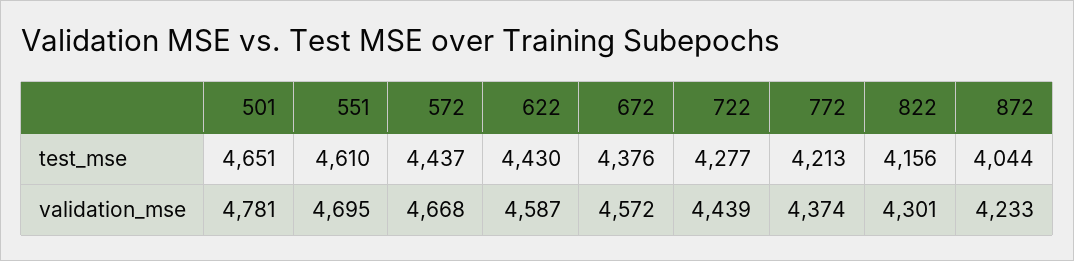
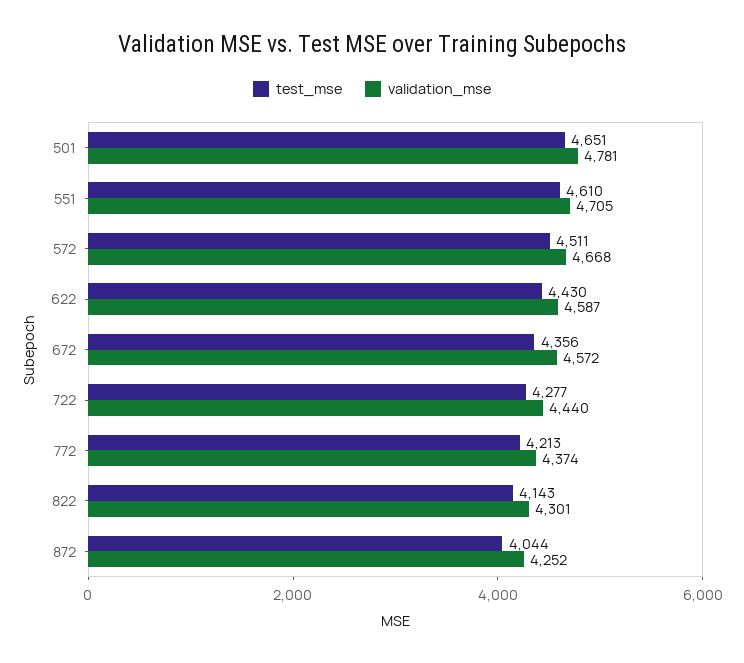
test_mse, 572: 4437 -> 4511
test_mse, 672: 4376 -> 4356
test_mse, 822: 4156 -> 4143
validation_mse, 551: 4695 -> 4705
validation_mse, 722: 4439 -> 4440
validation_mse, 872: 4233 -> 4252

